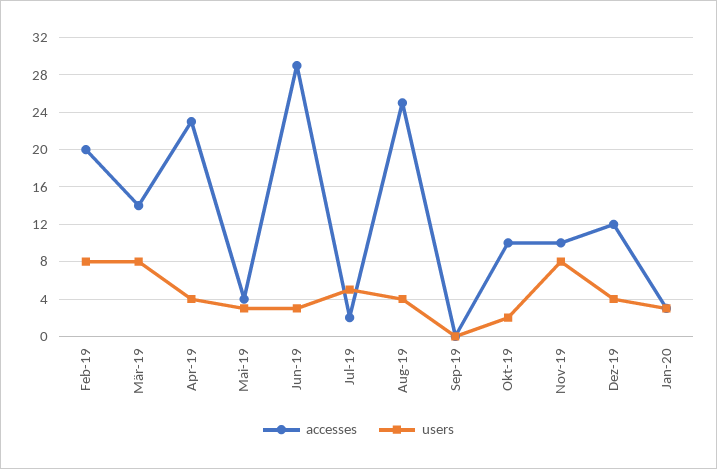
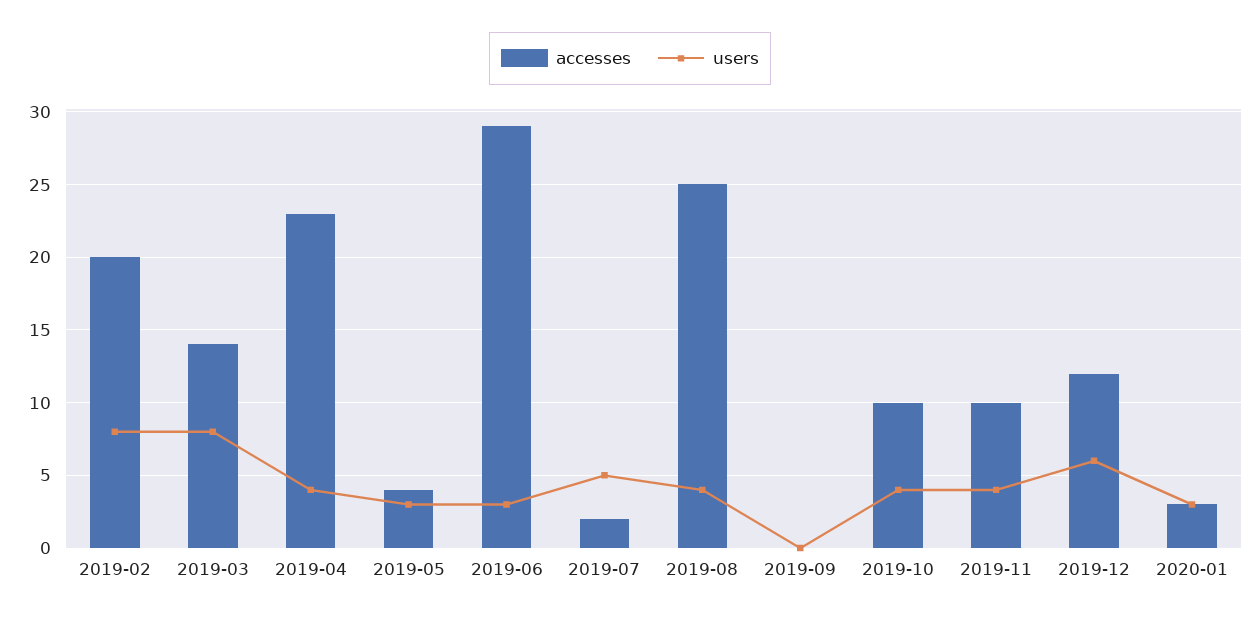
users, Okt-19: 2 -> 4
users, Nov-19: 8 -> 4
users, Dez-19: 4 -> 6

